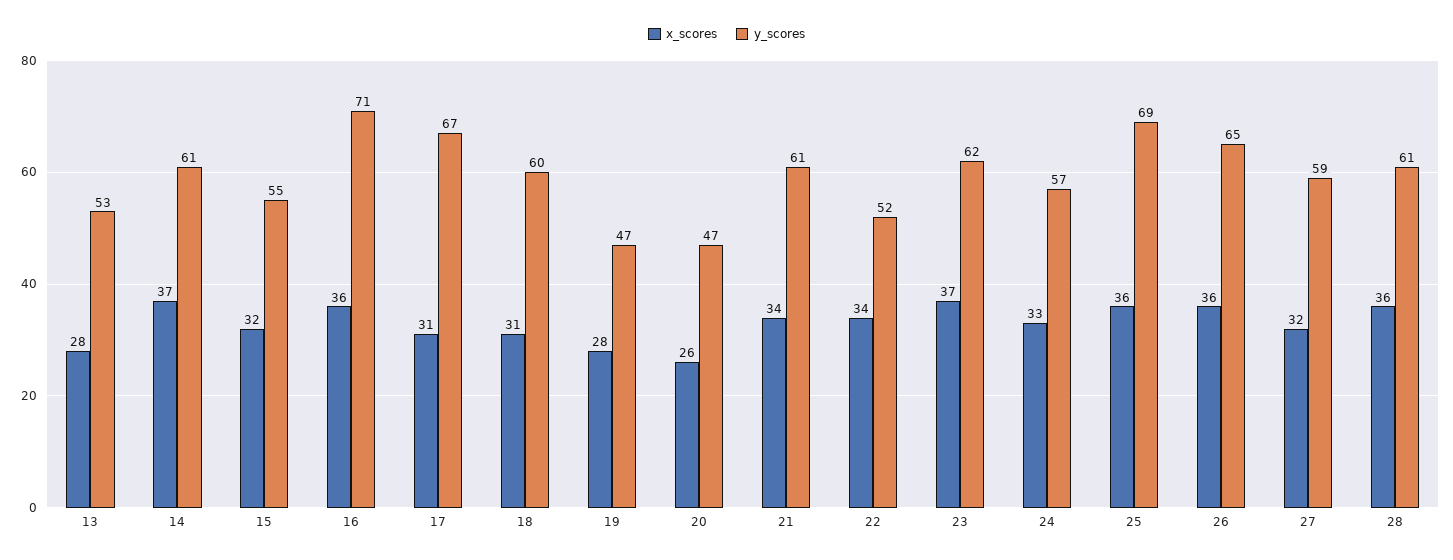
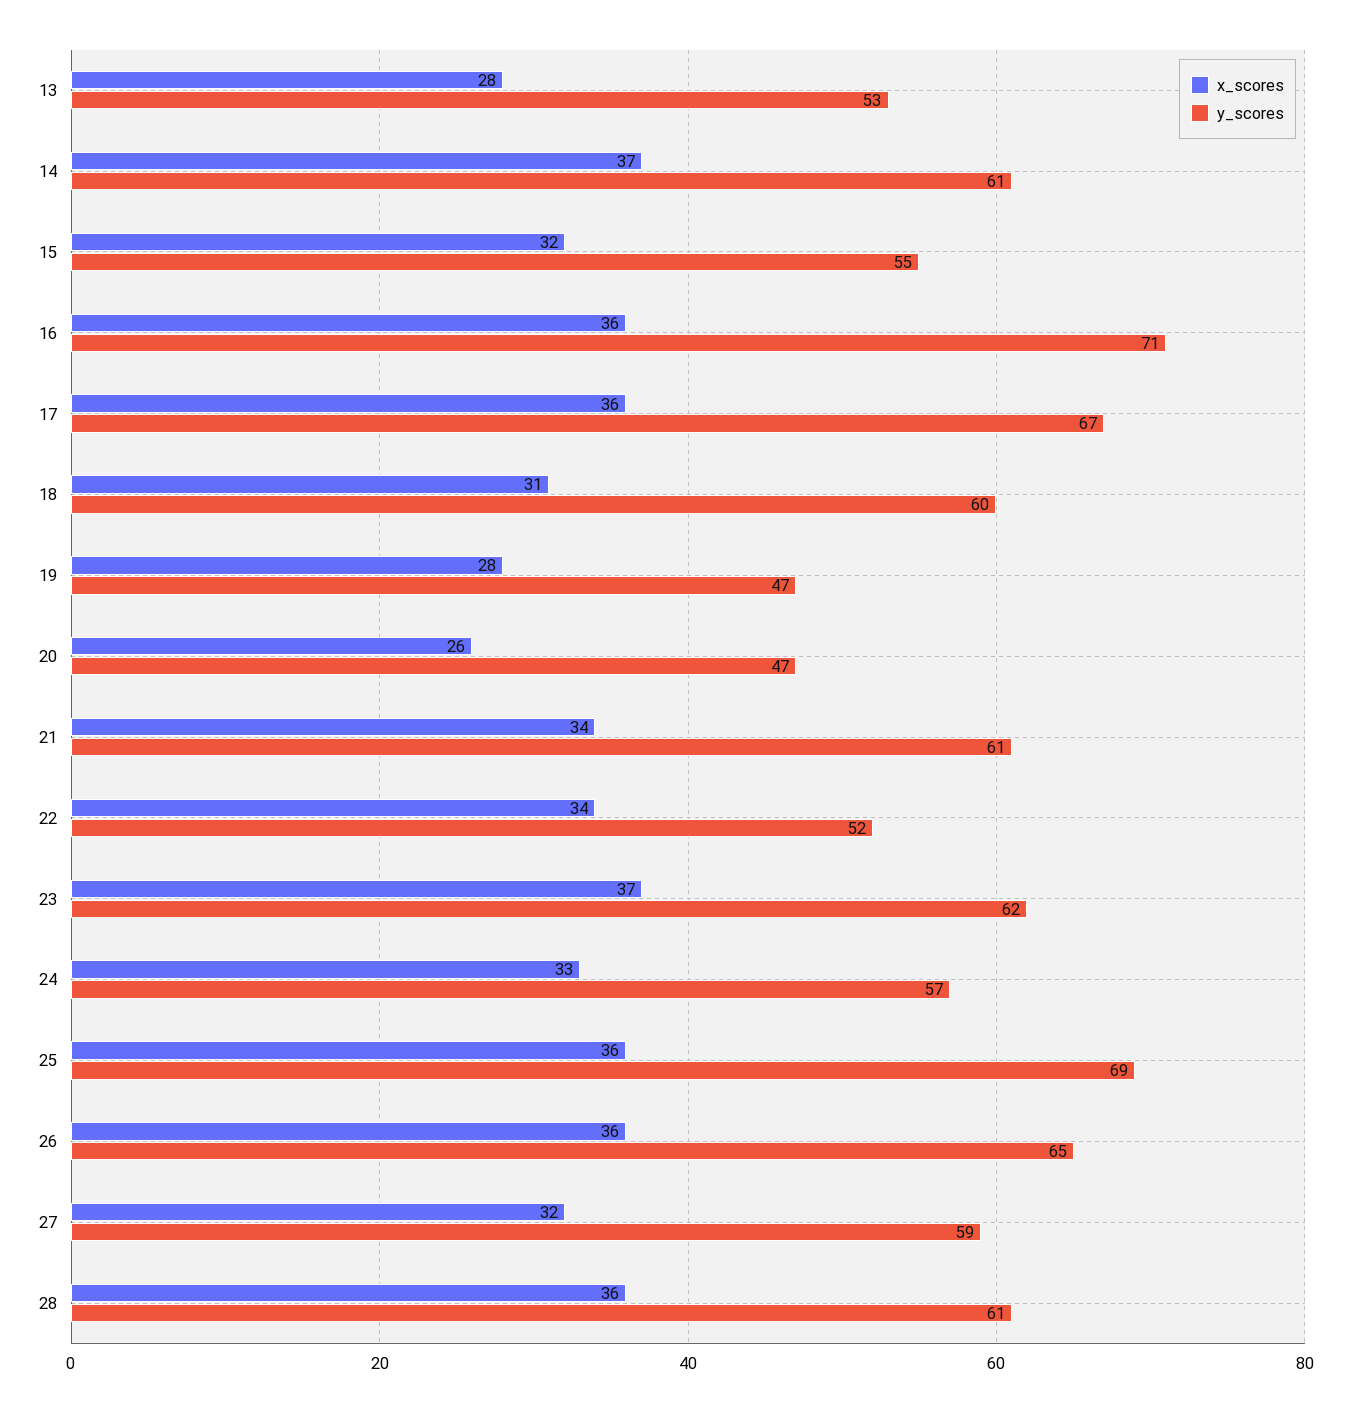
x_scores, 17: 31 -> 36

